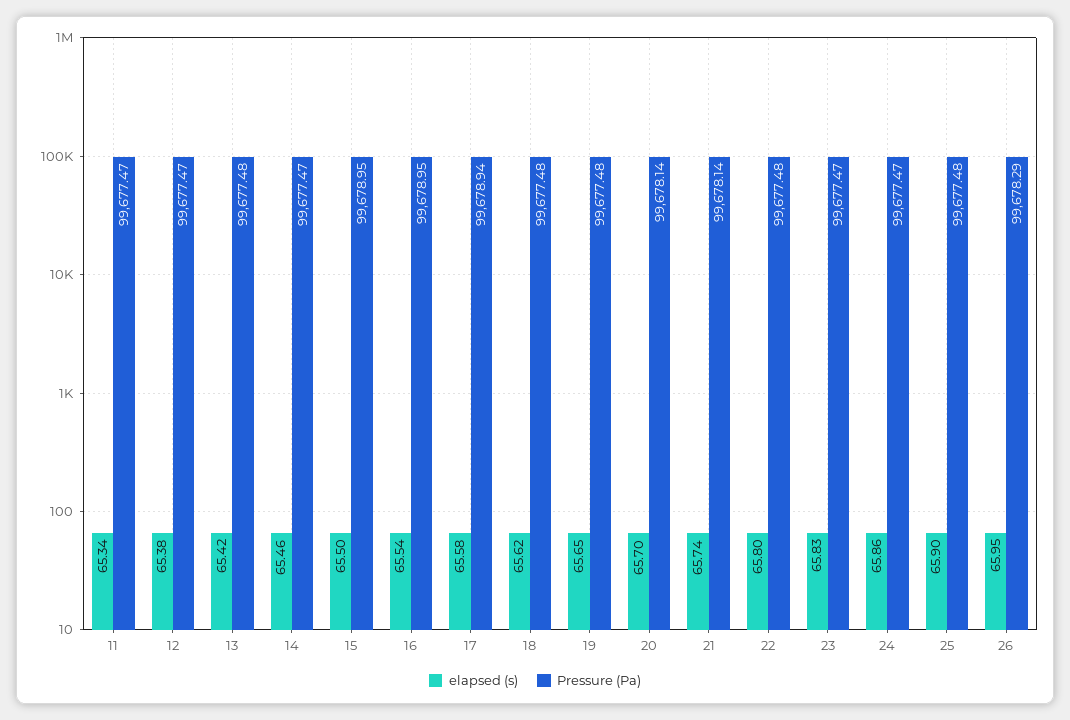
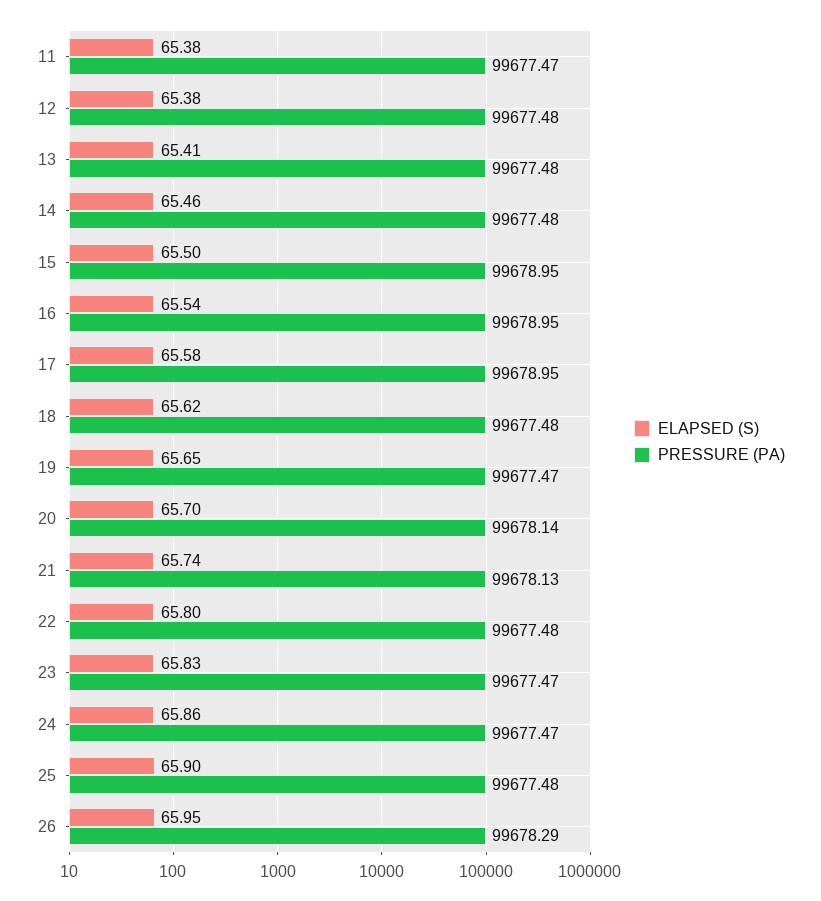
elapsed (s), 11: 65.34 -> 65.38
Pressure (Pa), 12: 99677.47 -> 99677.48
elapsed (s), 13: 65.42 -> 65.41
Pressure (Pa), 14: 99677.47 -> 99677.48
Pressure (Pa), 17: 99678.94 -> 99678.95
Pressure (Pa), 19: 99677.48 -> 99677.47
Pressure (Pa), 21: 99678.14 -> 99678.13

